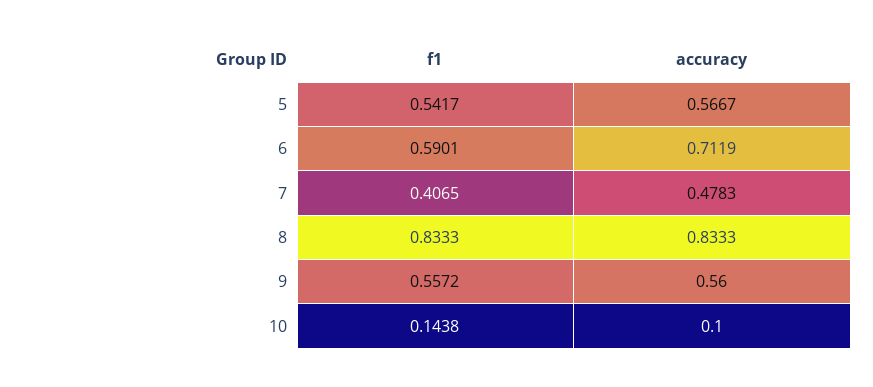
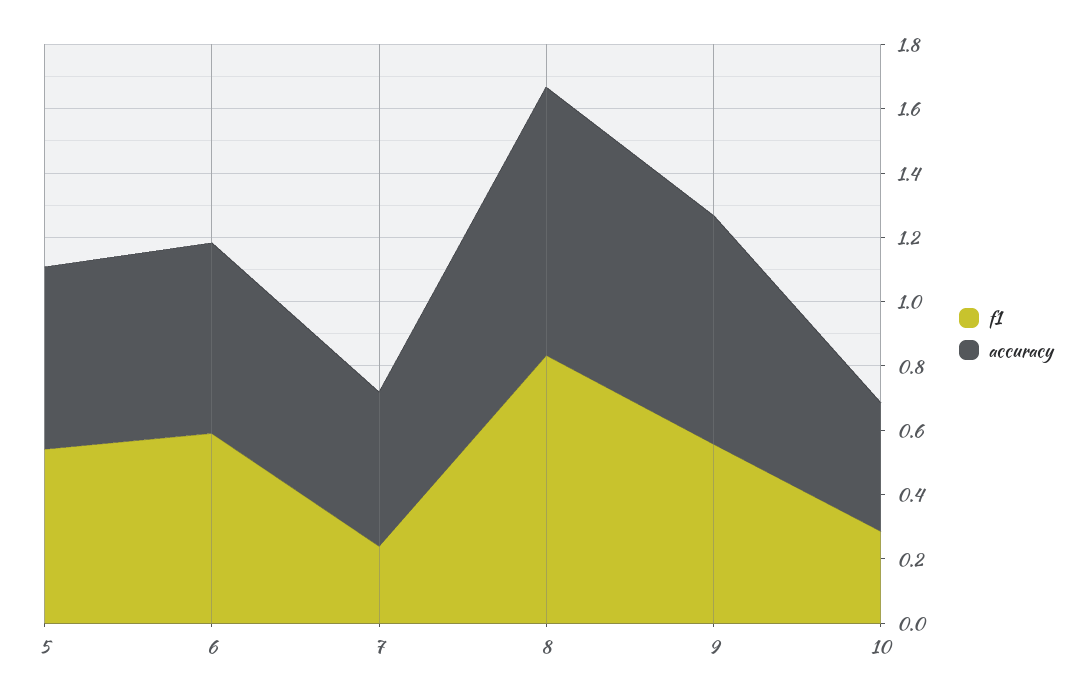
accuracy, 6: 0.7119 -> 0.6
f1, 7: 0.4065 -> 0.25
accuracy, 9: 0.56 -> 0.7
f1, 10: 0.1438 -> 0.3
accuracy, 10: 0.1 -> 0.4

